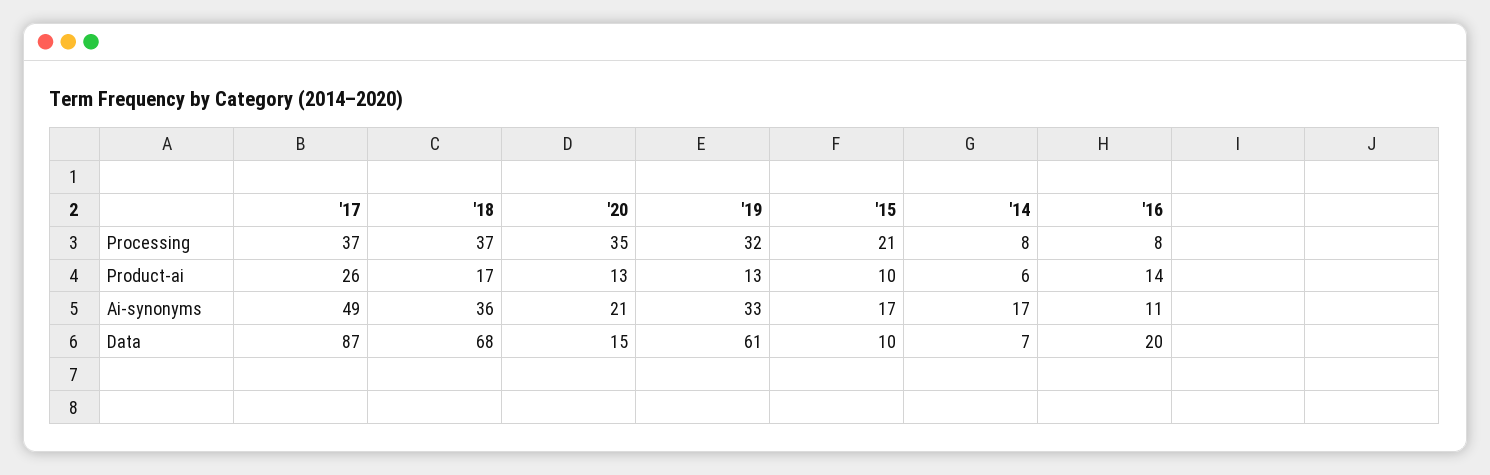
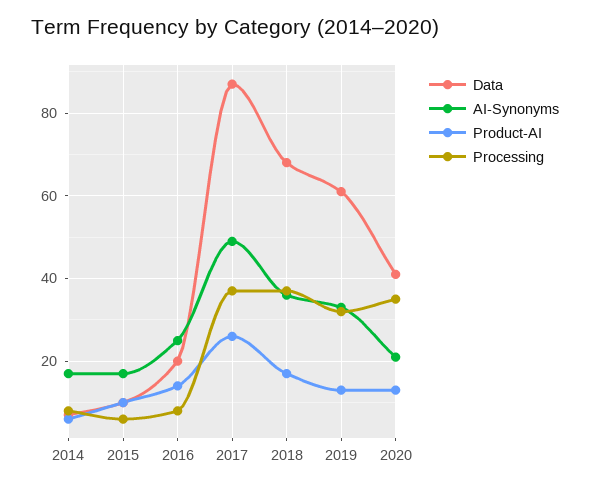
Processing, '15: 21 -> 5
Ai-synonyms, '16: 11 -> 25
Data, '20: 15 -> 40

